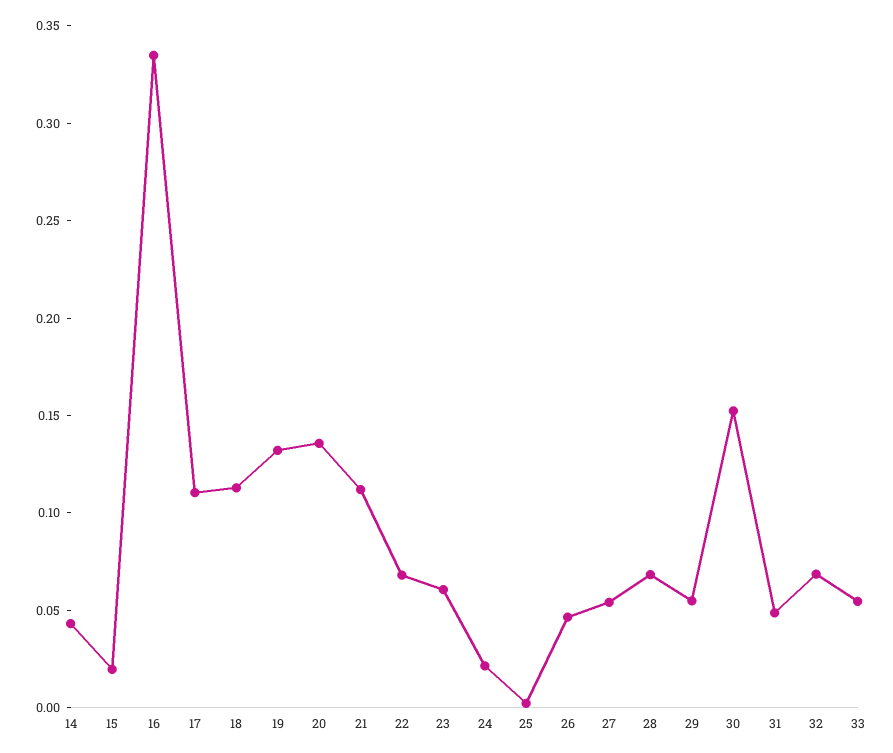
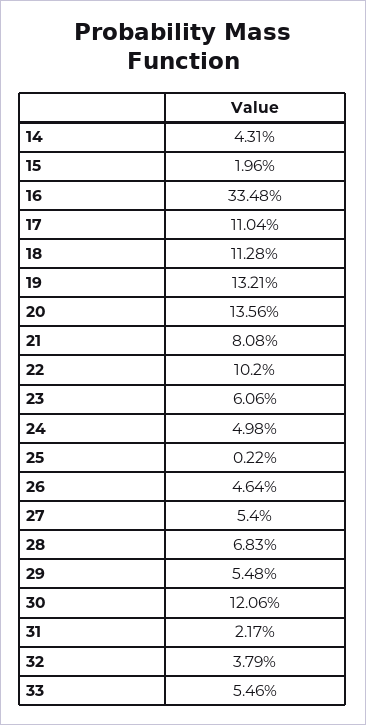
21: 0.11 -> 0.0808
22: 0.07 -> 0.102
24: 0.02 -> 0.0498
30: 0.15 -> 0.1206
31: 0.05 -> 0.0217
32: 0.07 -> 0.0379

